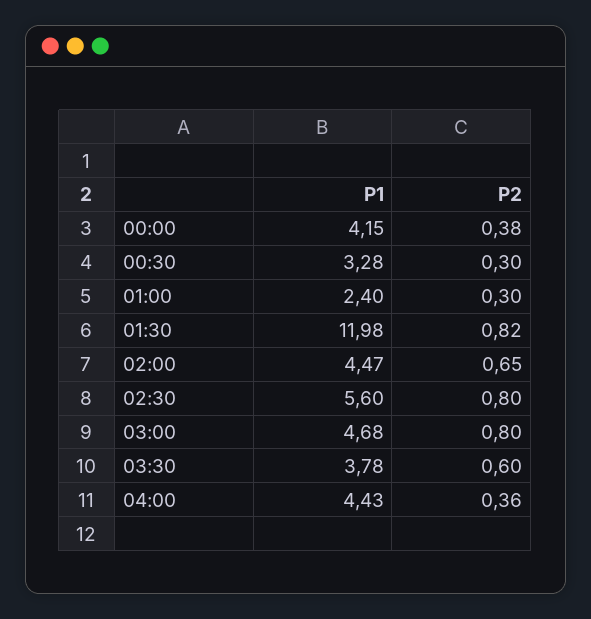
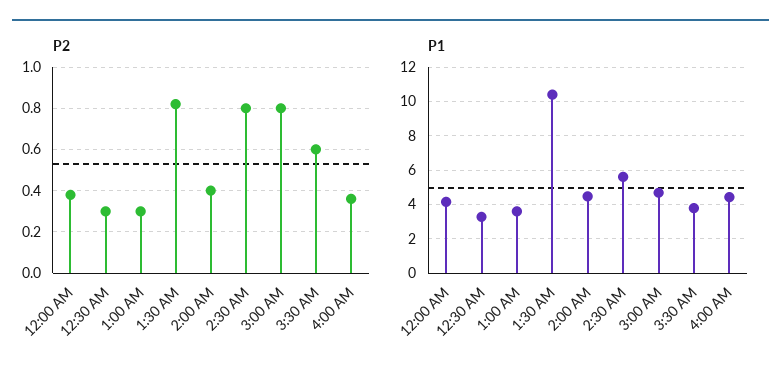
P1, 01:00: 2.4 -> 3.5
P1, 01:30: 11.98 -> 10.5
P2, 02:00: 0.65 -> 0.4

